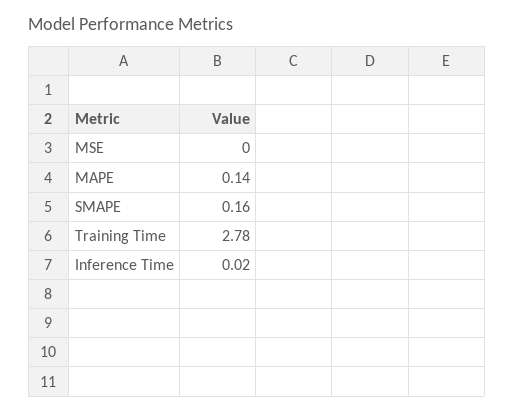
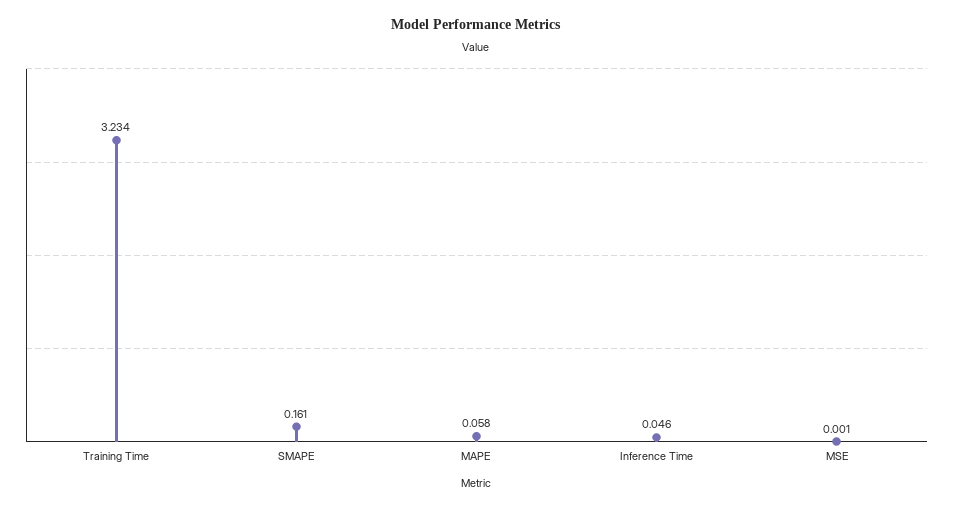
MAPE: 0.14 -> 0.058
Training Time: 2.78 -> 3.234
Inference Time: 0.02 -> 0.046

